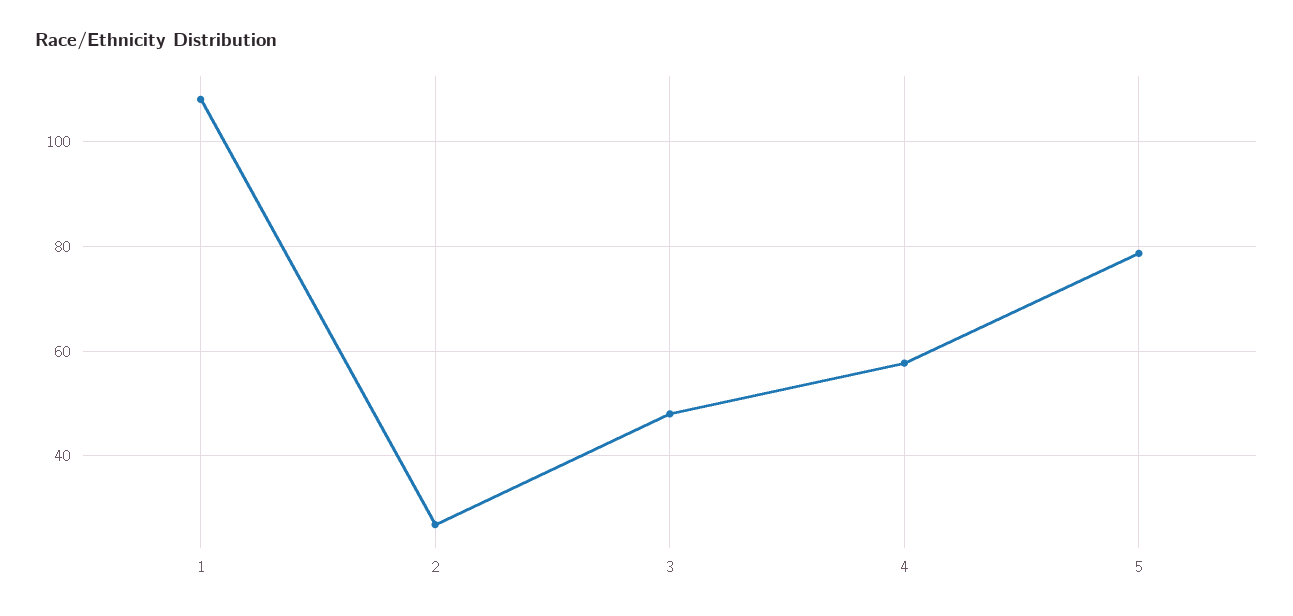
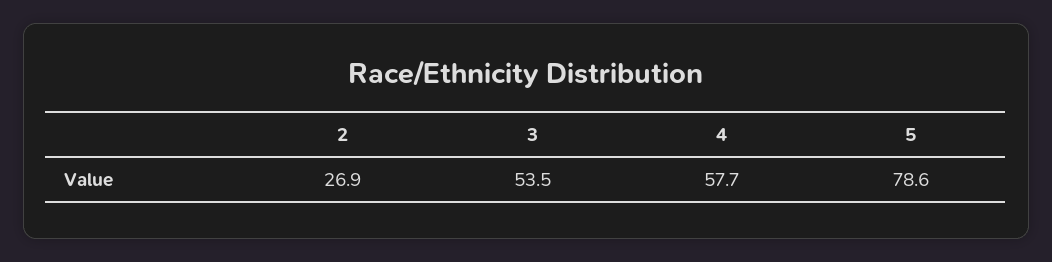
1: 108 -> none
3: 48 -> 53.5

